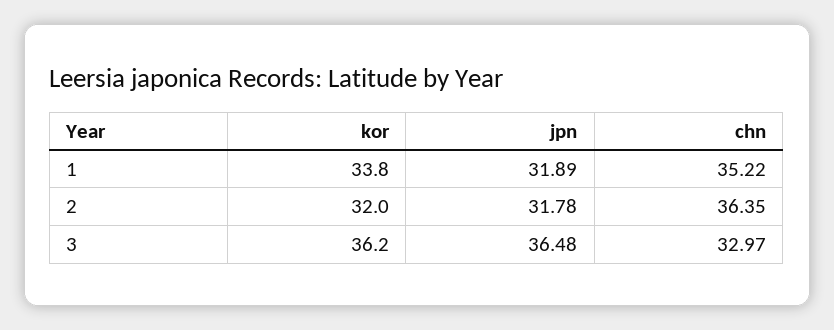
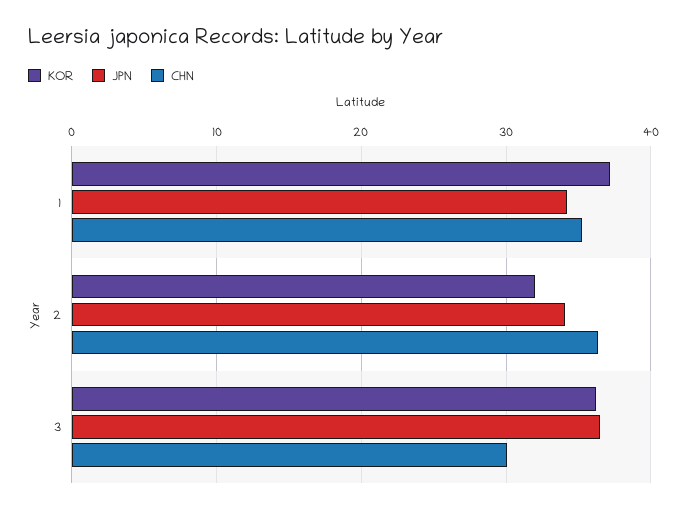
kor, 1: 33.8 -> 37
jpn, 1: 31.89 -> 34
jpn, 2: 31.78 -> 34
chn, 3: 32.97 -> 30

